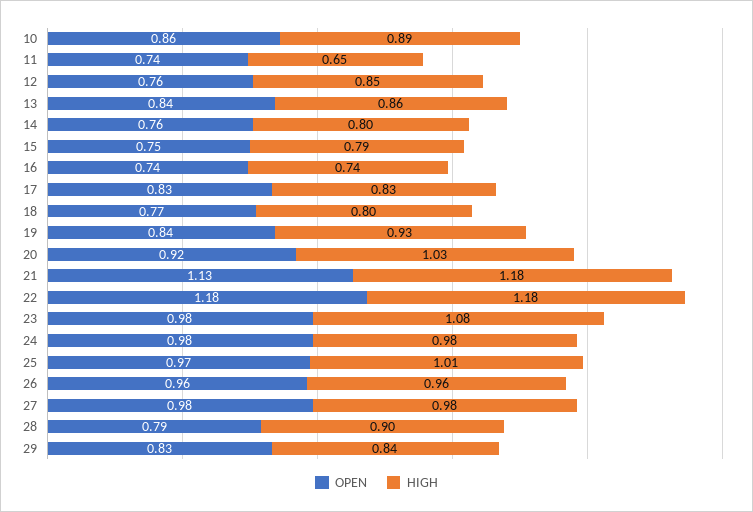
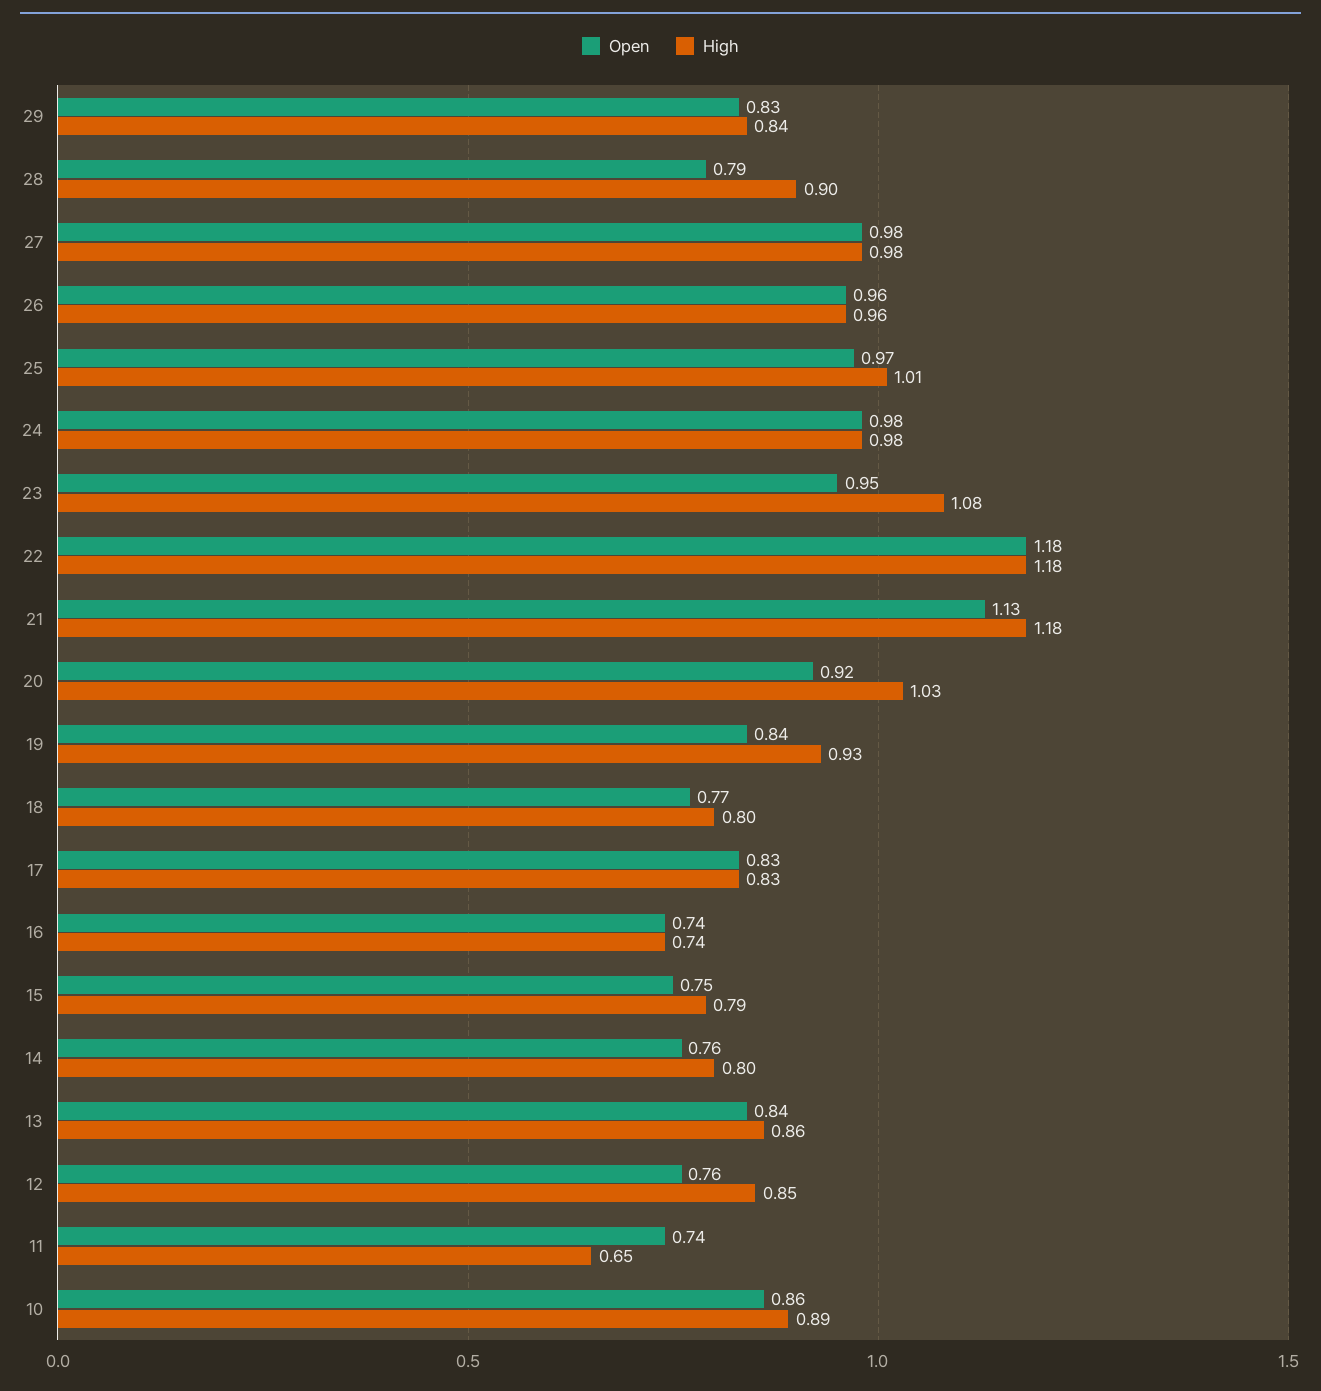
OPEN, 23: 0.98 -> 0.95

